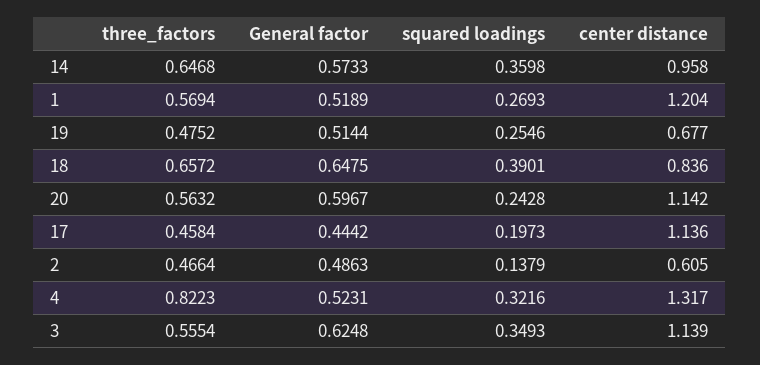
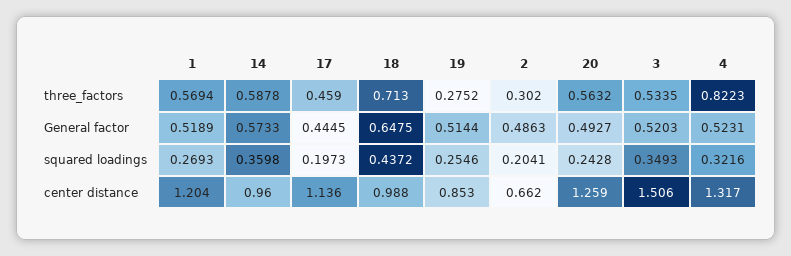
three_factors, 14: 0.6468 -> 0.5878
center distance, 14: 0.958 -> 0.96
three_factors, 19: 0.4752 -> 0.2752
center distance, 19: 0.677 -> 0.853
three_factors, 18: 0.6572 -> 0.713
squared loadings, 18: 0.3901 -> 0.4372
center distance, 18: 0.836 -> 0.988
General factor, 20: 0.5967 -> 0.4927
center distance, 20: 1.142 -> 1.259
three_factors, 17: 0.4584 -> 0.459
General factor, 17: 0.4442 -> 0.4445
three_factors, 2: 0.4664 -> 0.302
squared loadings, 2: 0.1379 -> 0.2041
center distance, 2: 0.605 -> 0.662
three_factors, 3: 0.5554 -> 0.5335
General factor, 3: 0.6248 -> 0.5203
center distance, 3: 1.139 -> 1.506

